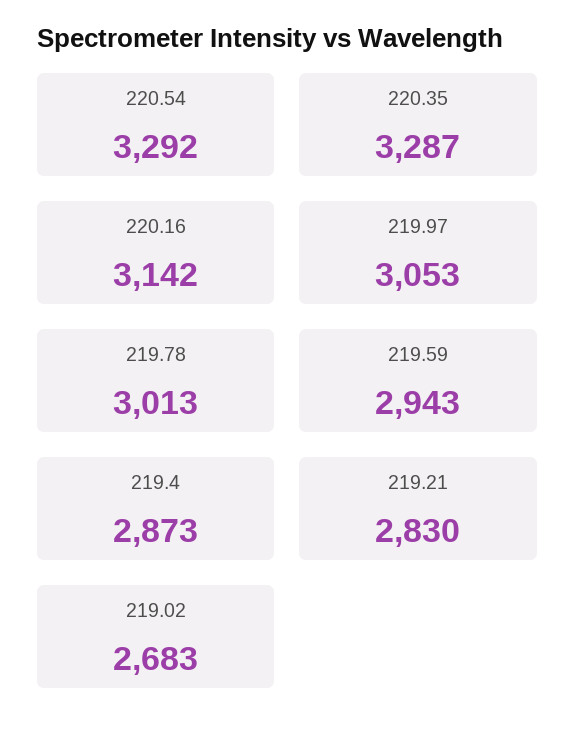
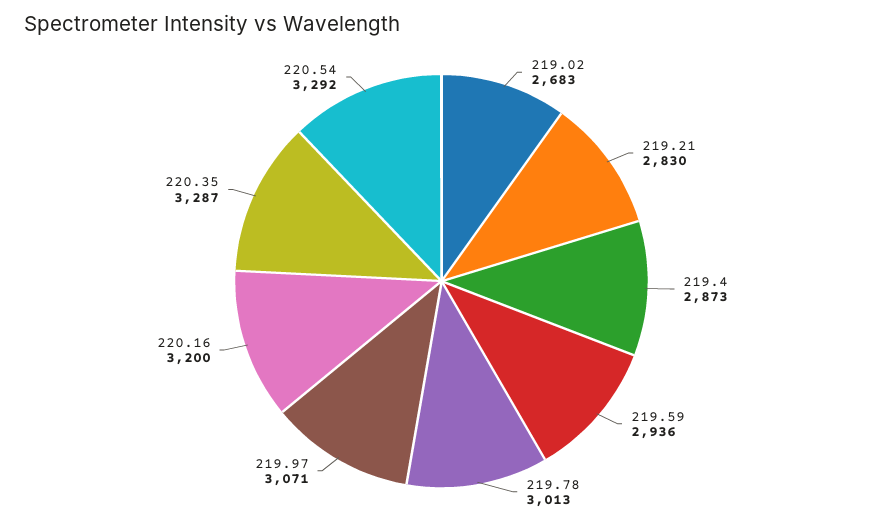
220.16: 3142 -> 3200
219.97: 3053 -> 3071
219.59: 2943 -> 2936

